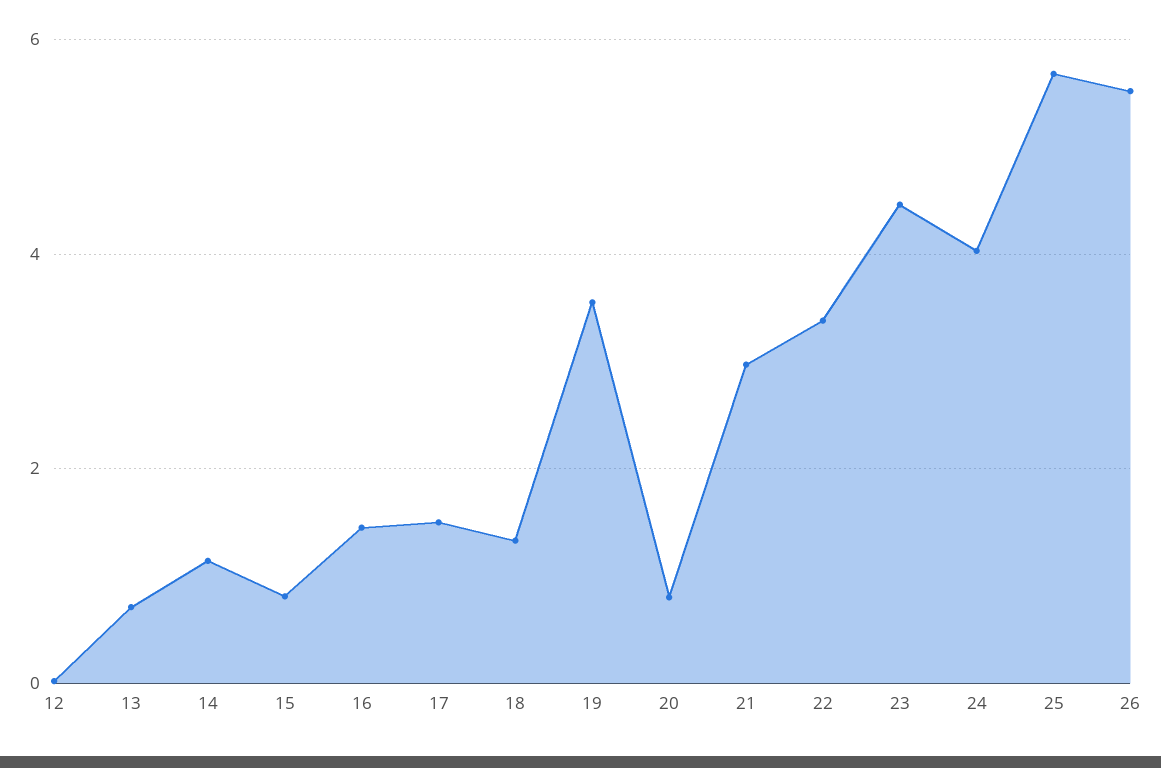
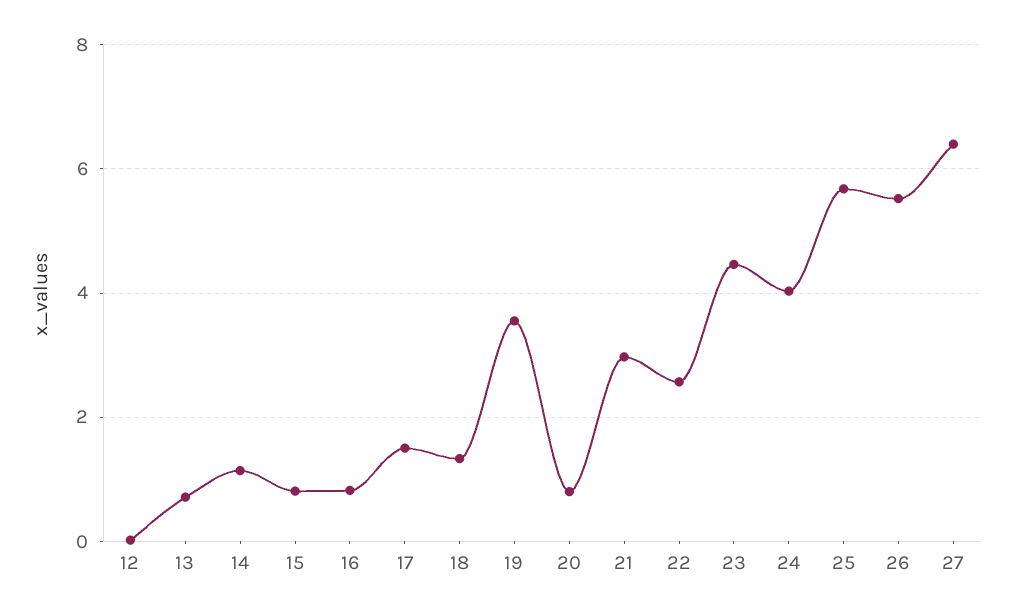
16: 1.4 -> 0.8
22: 3.4 -> 2.6
27: none -> 6.4

